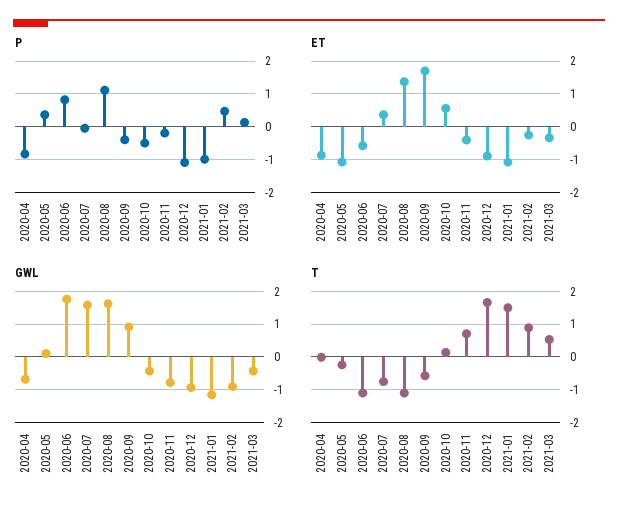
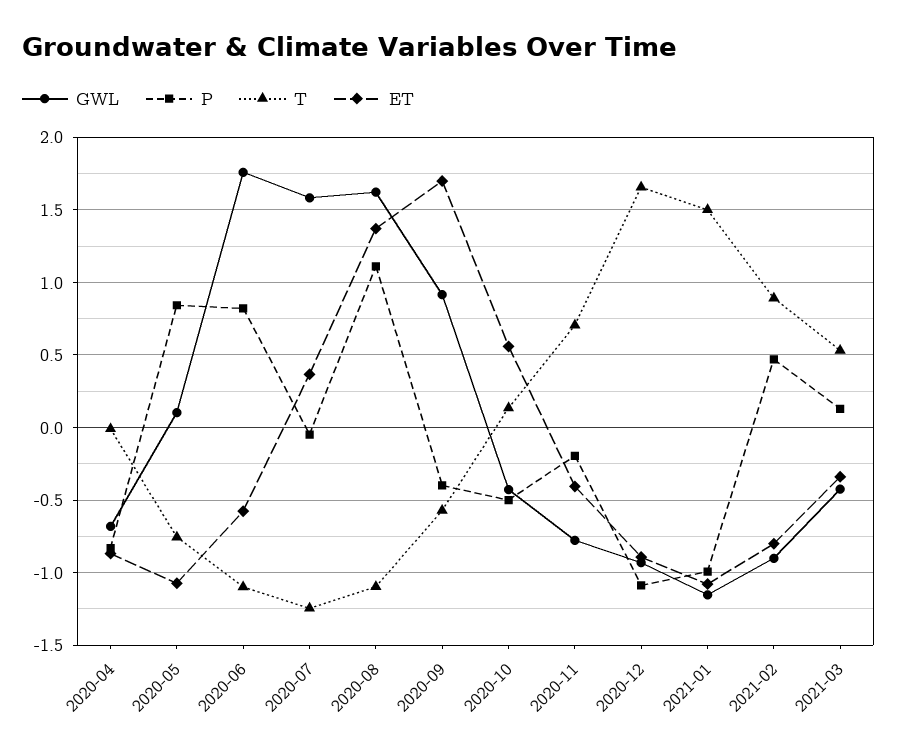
P, 2020-05: 0.4 -> 0.85
ET, 2021-02: -0.2 -> -0.8
T, 2020-05: -0.2 -> -0.75
T, 2020-07: -0.8 -> -1.25

